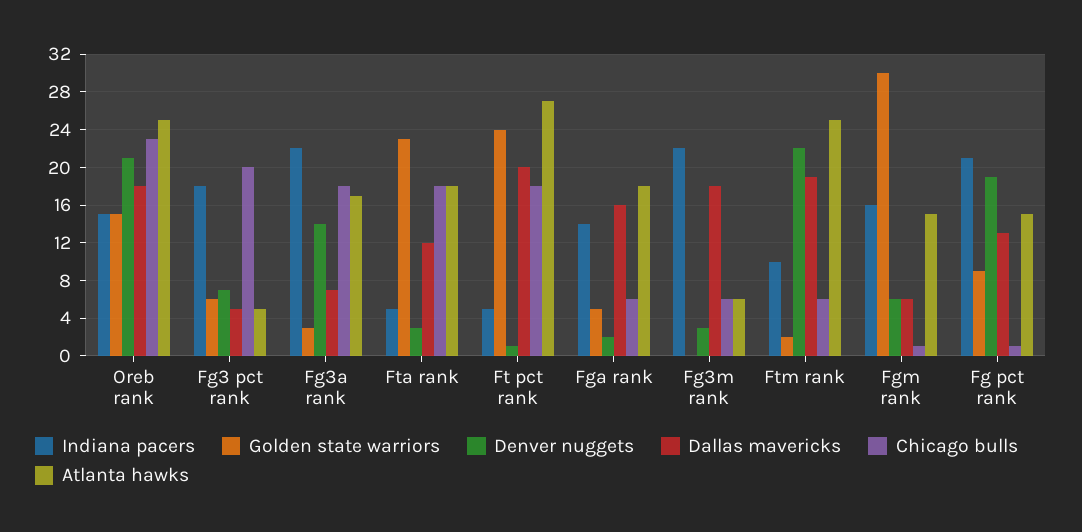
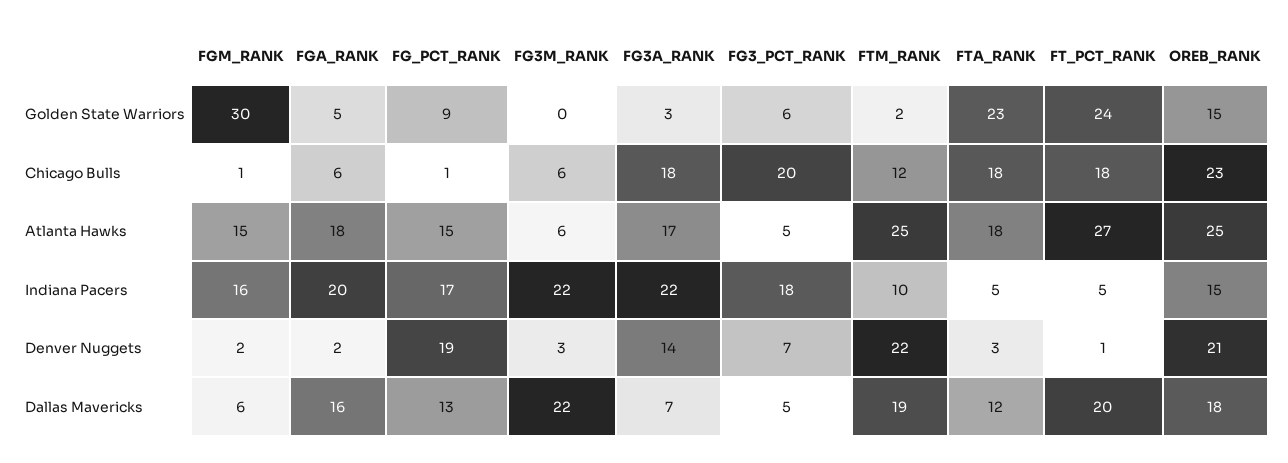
Indiana pacers, Fga rank: 14 -> 20
Dallas mavericks, Fg3m rank: 18 -> 22
Chicago bulls, Ftm rank: 6 -> 12
Denver nuggets, Fgm rank: 6 -> 2
Indiana pacers, Fg pct rank: 21 -> 17

